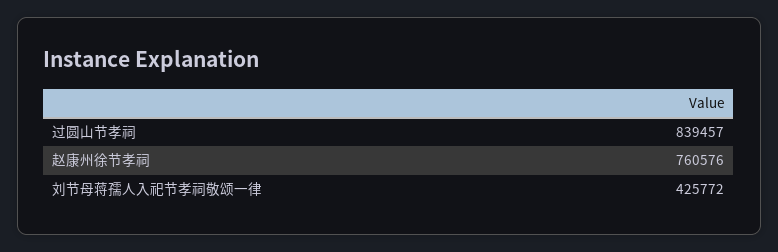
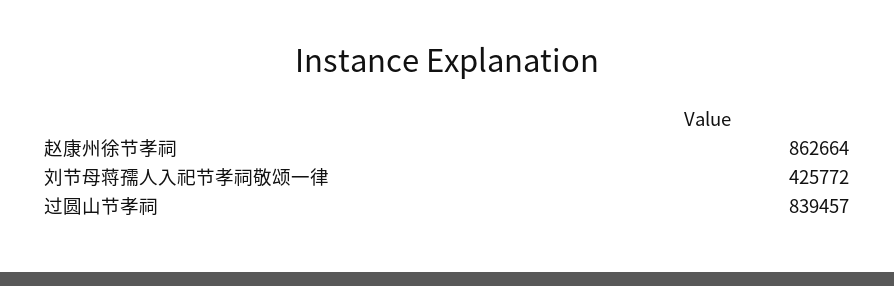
赵康州徐节孝祠: 760576 -> 862664

